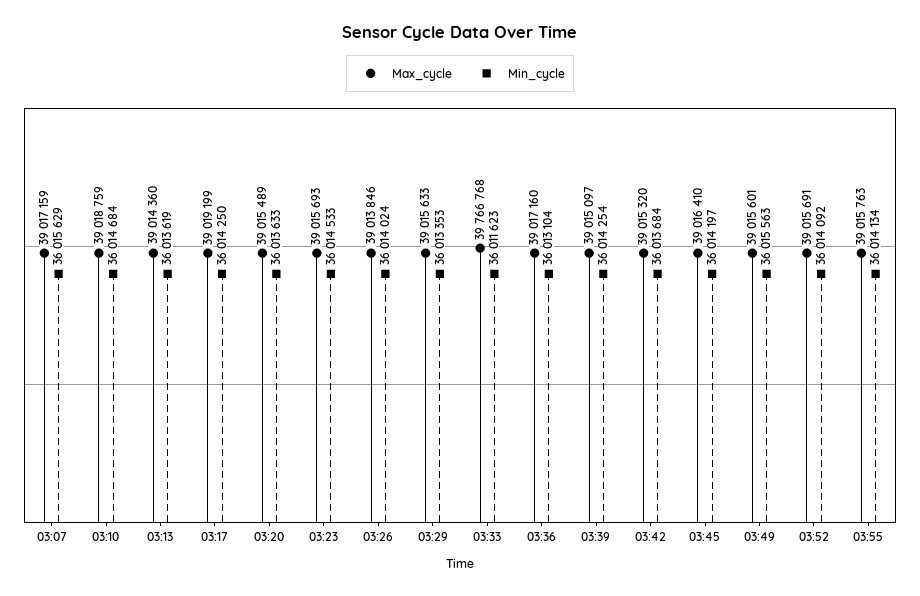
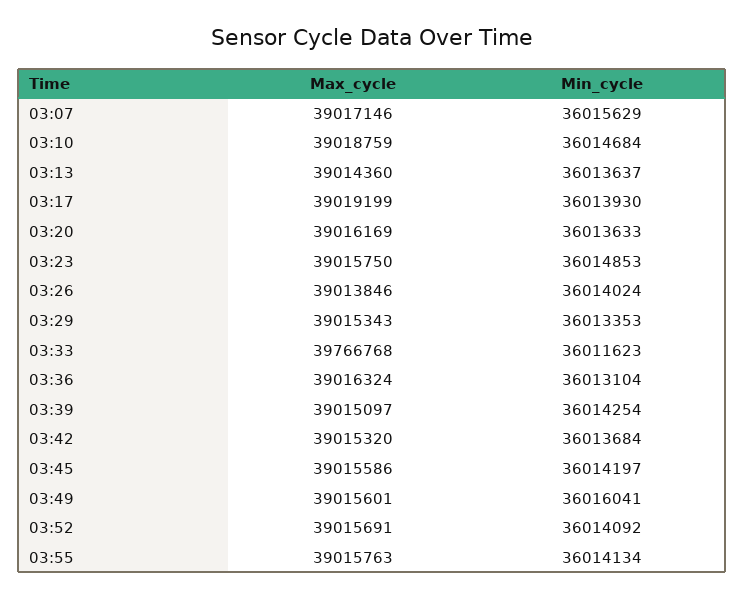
Max_cycle, 03:07: 39017159 -> 39017146
Min_cycle, 03:13: 36013619 -> 36013637
Min_cycle, 03:17: 36014250 -> 36013930
Max_cycle, 03:20: 39015489 -> 39016169
Max_cycle, 03:23: 39015693 -> 39015750
Min_cycle, 03:23: 36014533 -> 36014853
Max_cycle, 03:29: 39015633 -> 39015343
Max_cycle, 03:36: 39017160 -> 39016324
Max_cycle, 03:45: 39016410 -> 39015586
Min_cycle, 03:49: 36015563 -> 36016041

